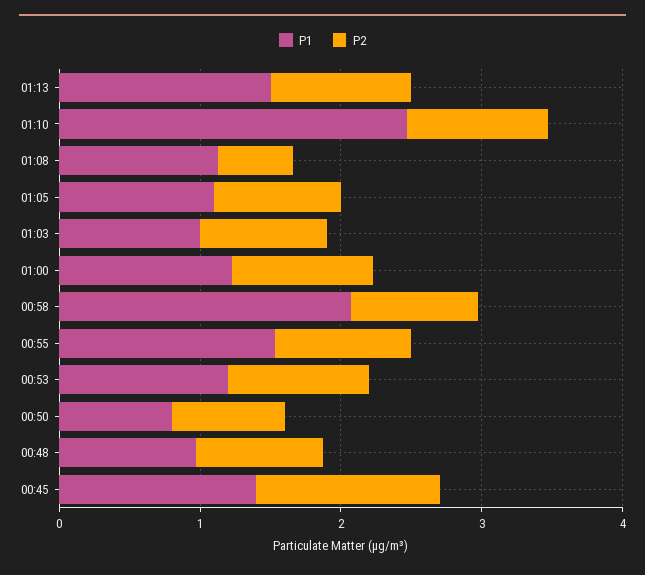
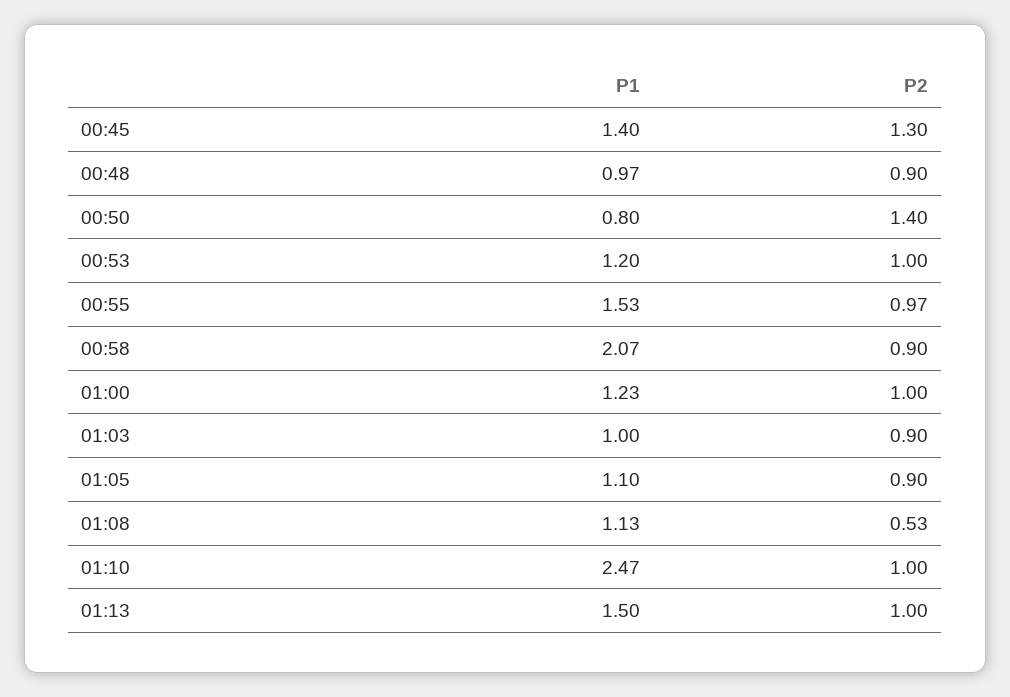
P2, 00:50: 0.8 -> 1.4

